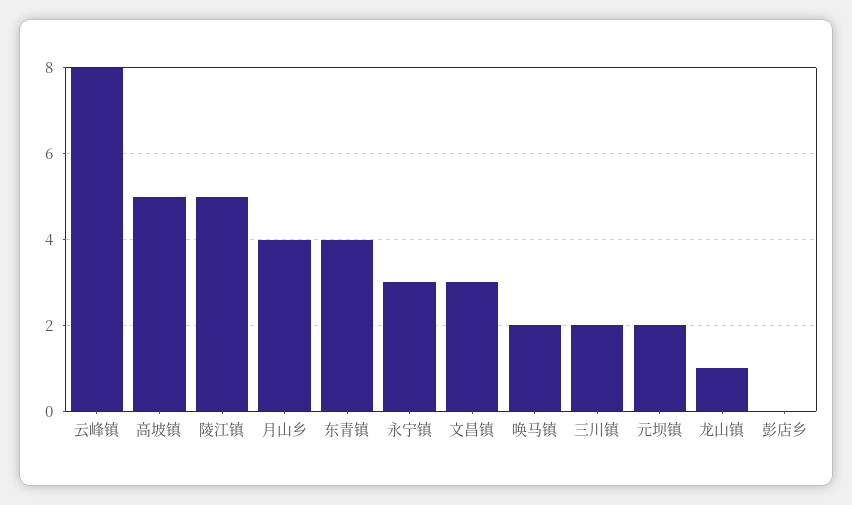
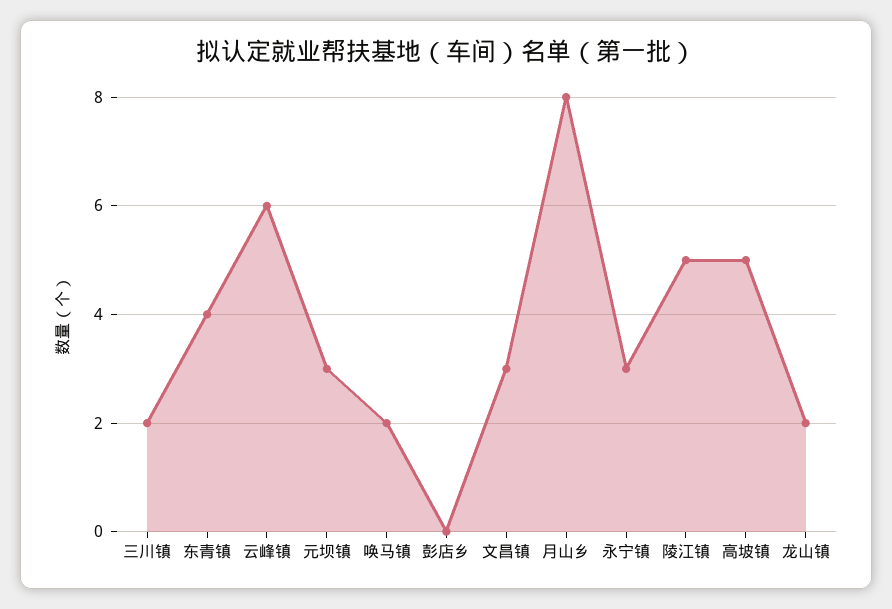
云峰镇: 8 -> 6
月山乡: 4 -> 8
元坝镇: 2 -> 3
龙山镇: 1 -> 2

